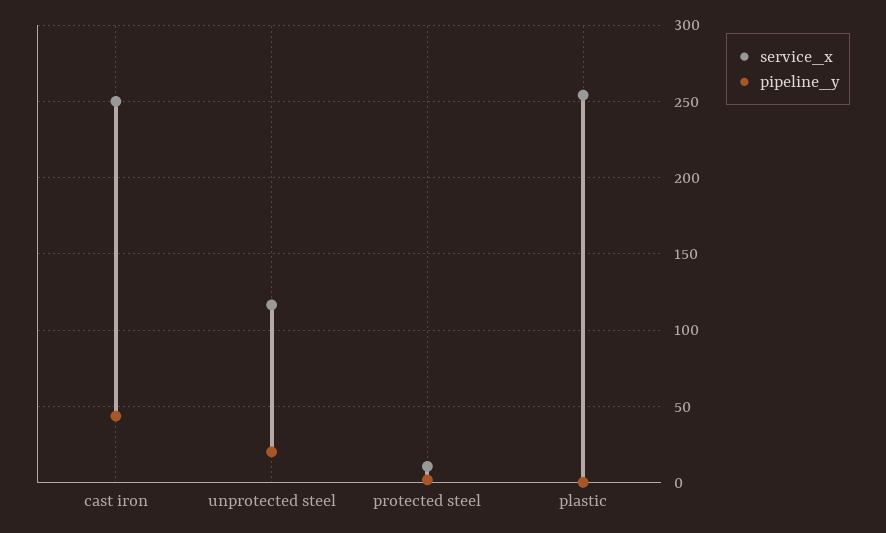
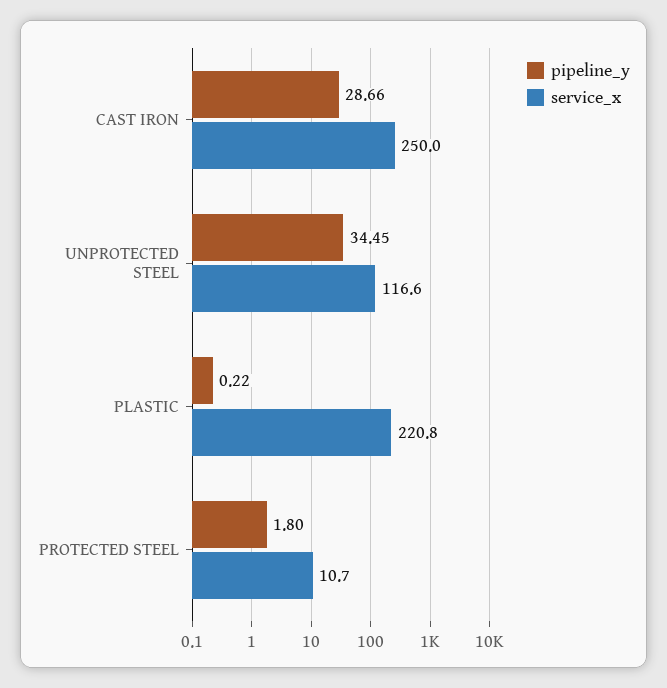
pipeline_y, cast iron: 45 -> 28.66
pipeline_y, unprotected steel: 20 -> 34.45
service_x, plastic: 255 -> 220.8

